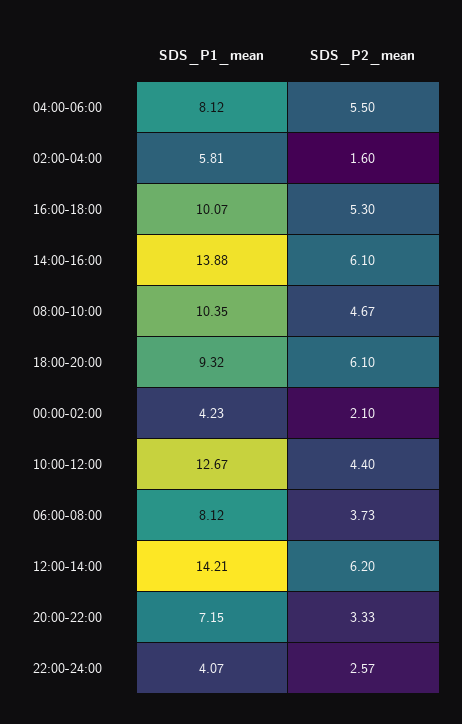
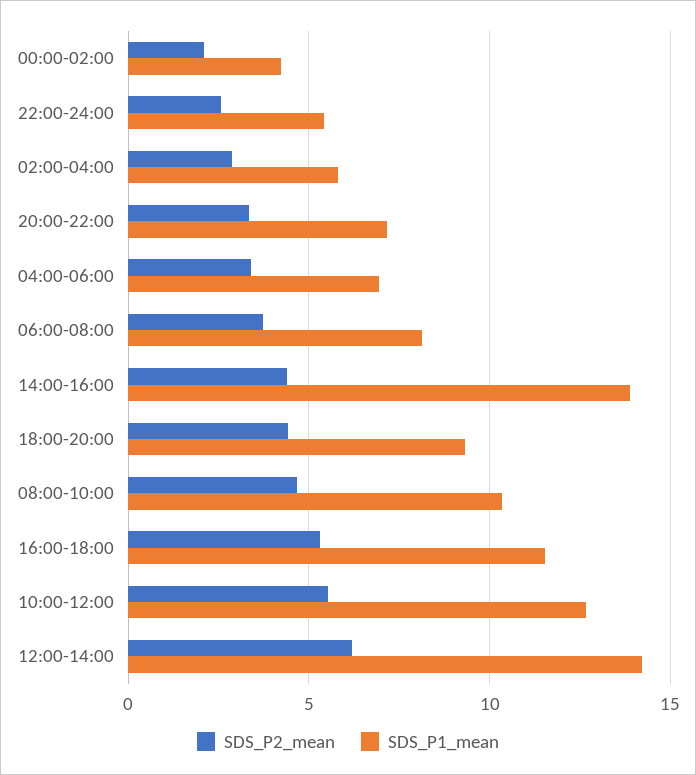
SDS_P1_mean, 04:00-06:00: 8.12 -> 7
SDS_P2_mean, 04:00-06:00: 5.5 -> 3.5
SDS_P2_mean, 02:00-04:00: 1.6 -> 3
SDS_P1_mean, 16:00-18:00: 10.07 -> 11.5
SDS_P2_mean, 14:00-16:00: 6.1 -> 4.5
SDS_P2_mean, 18:00-20:00: 6.1 -> 4.5
SDS_P2_mean, 10:00-12:00: 4.4 -> 5.5
SDS_P1_mean, 22:00-24:00: 4.07 -> 5.5

